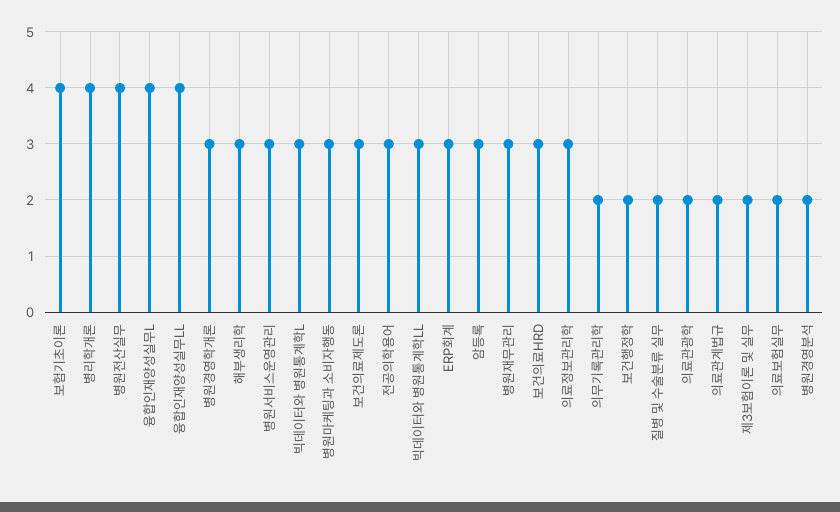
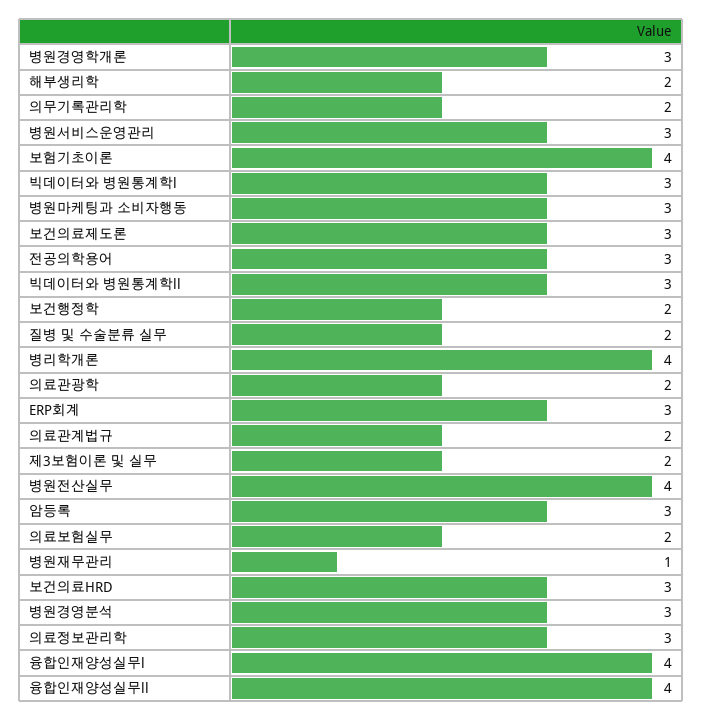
해부생리학: 3 -> 2
병원재무관리: 3 -> 1
병원경영분석: 2 -> 3

